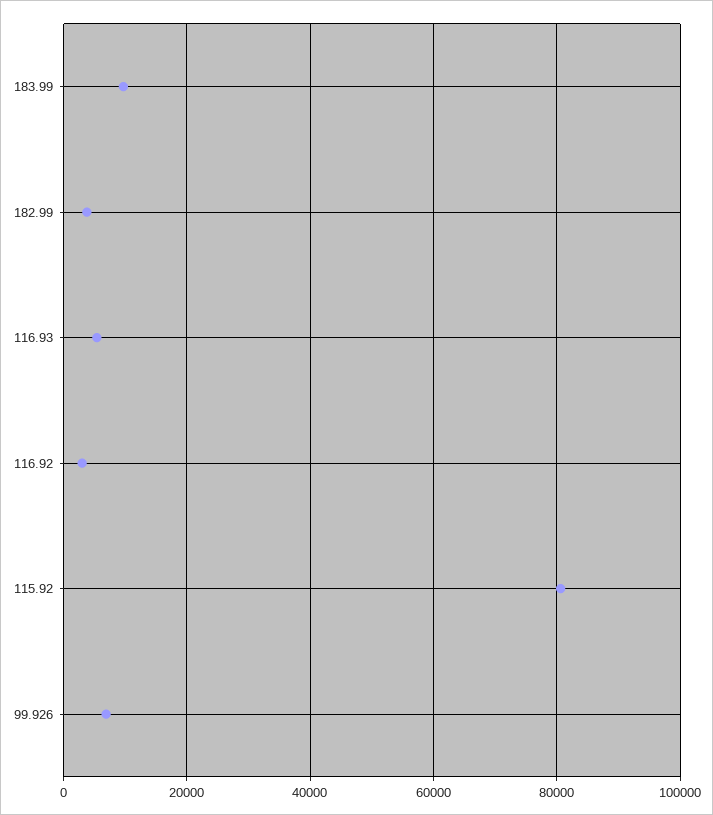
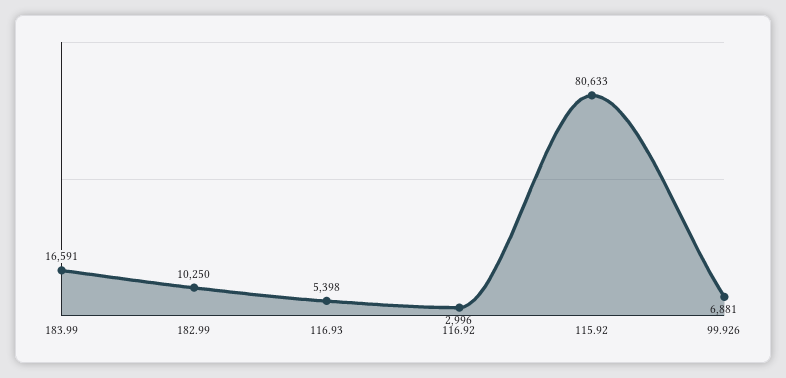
183.99: 10000 -> 16591
182.99: 4000 -> 10250

